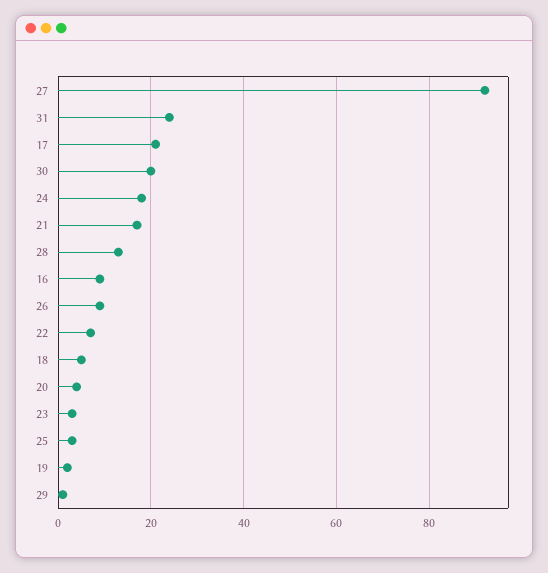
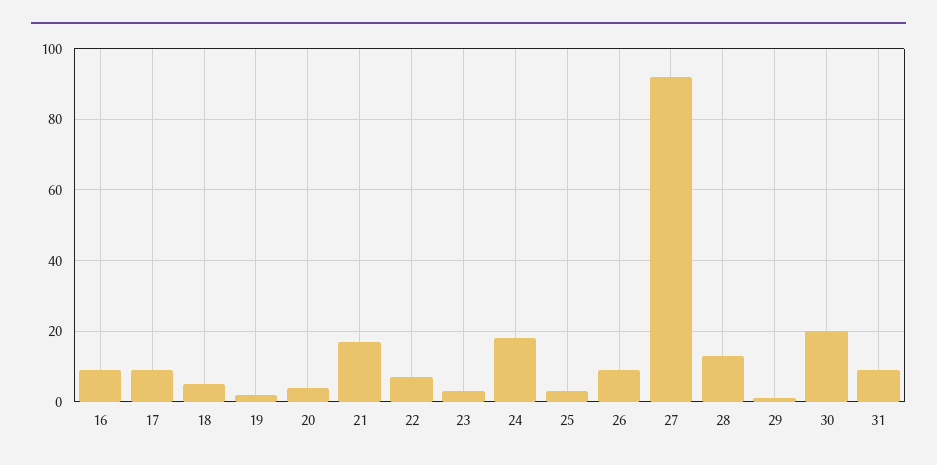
31: 25 -> 10
17: 20 -> 10

